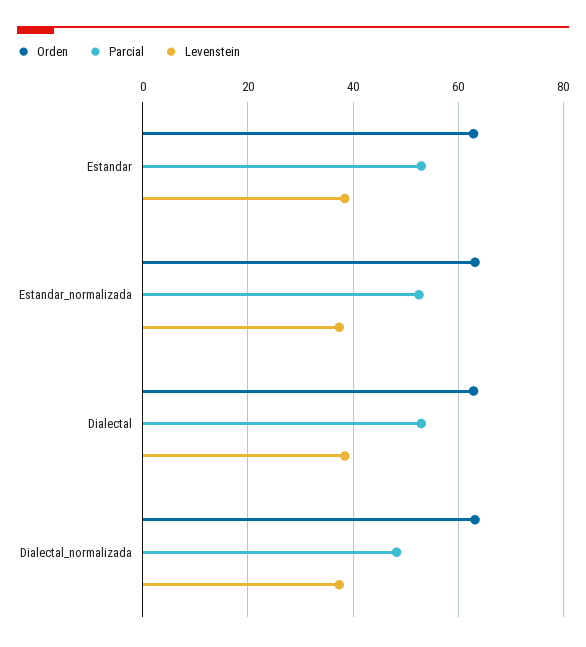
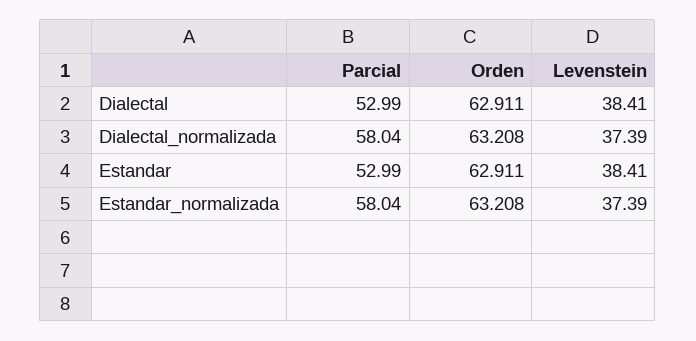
Parcial, Estandar_normalizada: 52 -> 58.04
Parcial, Dialectal_normalizada: 48 -> 58.04

